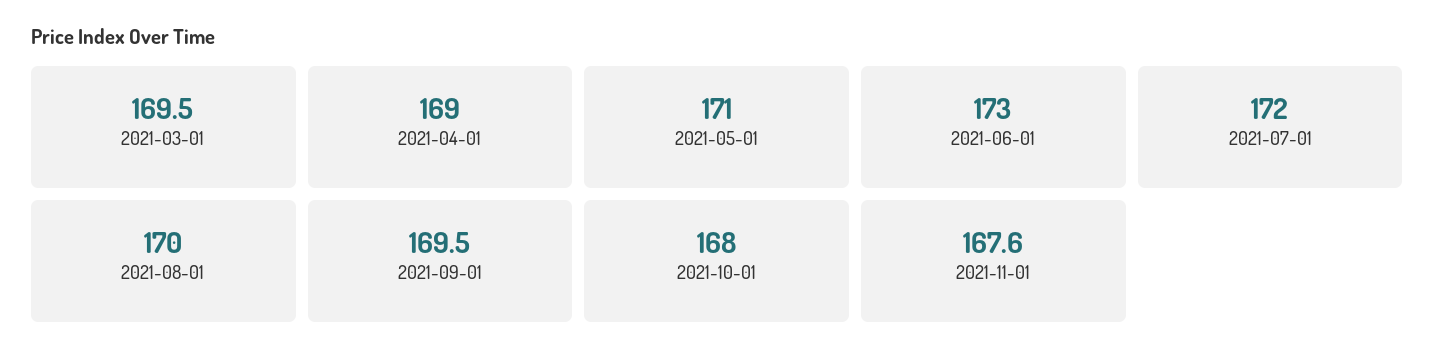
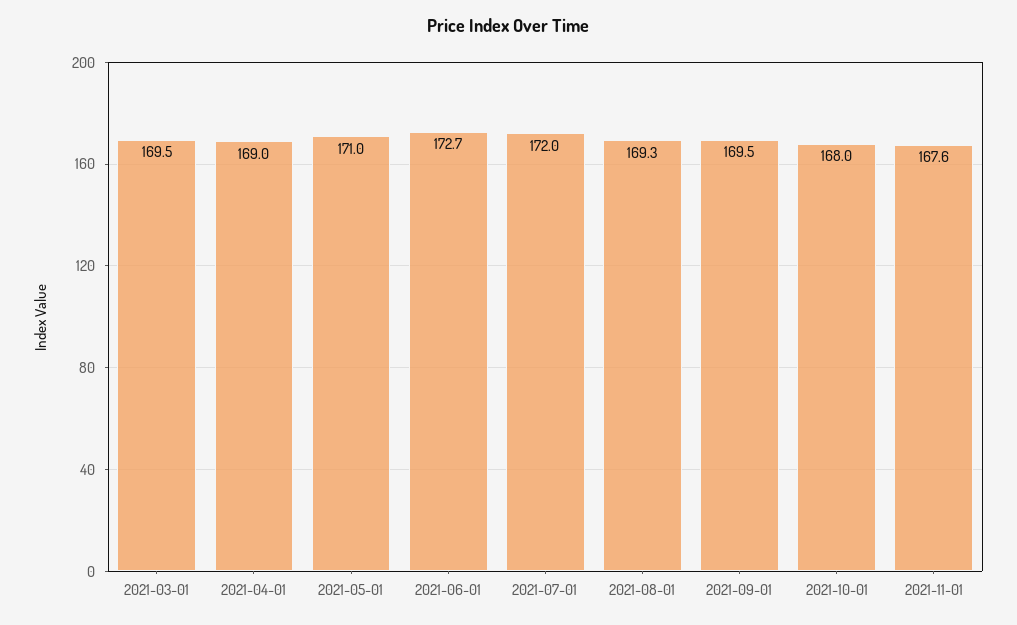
2021-06-01: 173 -> 172.7
2021-08-01: 170 -> 169.3

